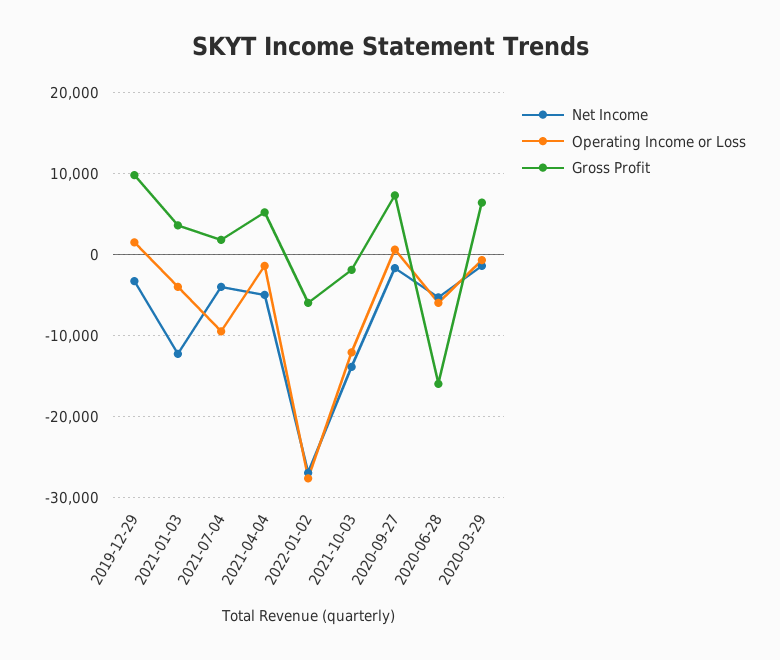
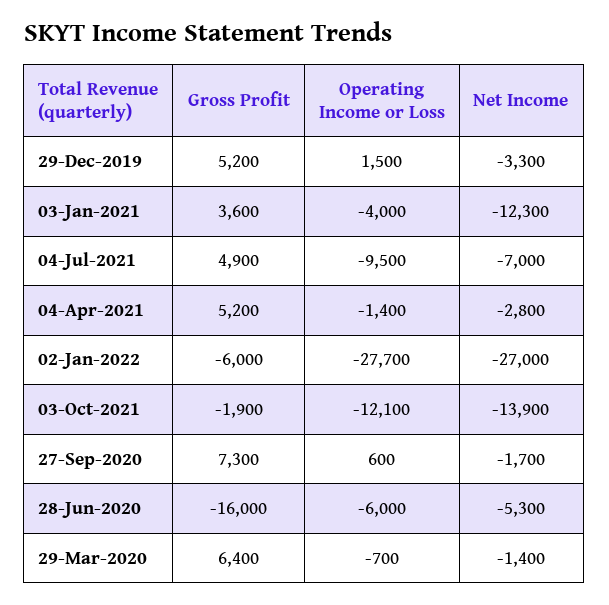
Gross Profit, 2019-12-29: 10000 -> 5200
Net Income, 2021-07-04: -4000 -> -7000
Gross Profit, 2021-07-04: 2000 -> 4900
Net Income, 2021-04-04: -5000 -> -2800

